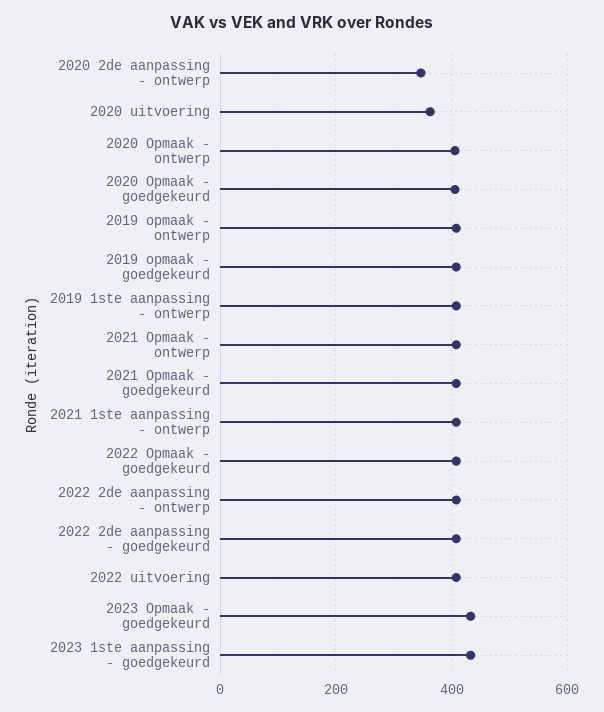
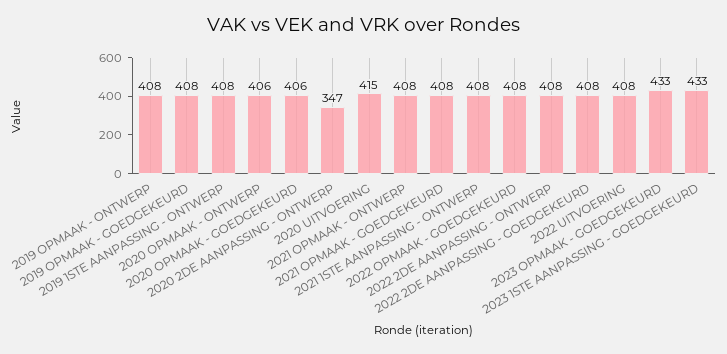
2020 uitvoering: 360 -> 415

